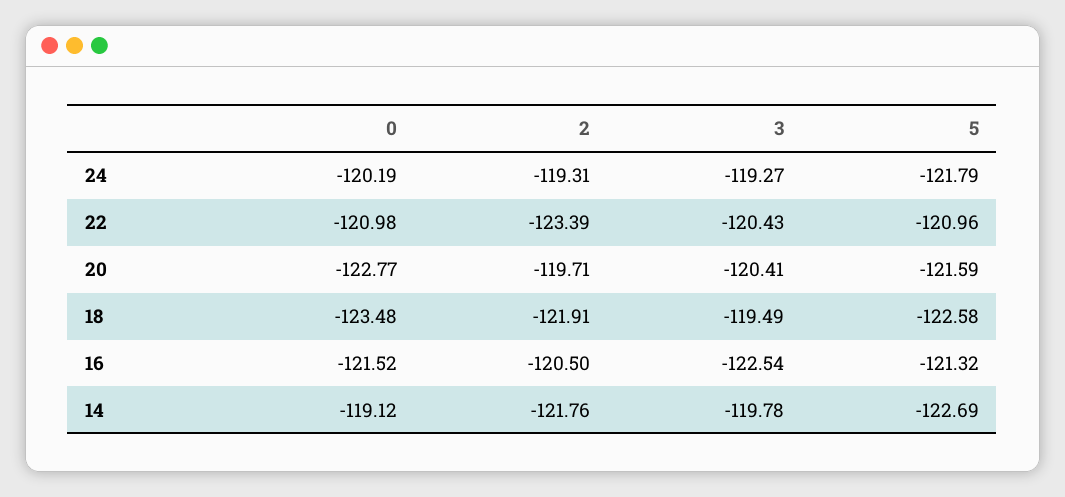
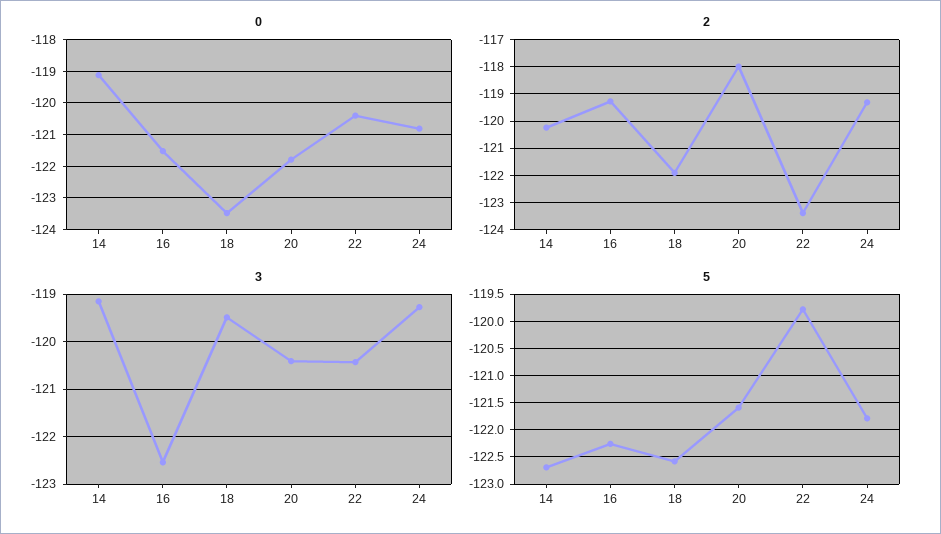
0, 24: -120.19 -> -120.8
0, 22: -120.98 -> -120.4
5, 22: -120.96 -> -119.75
0, 20: -122.77 -> -121.8
2, 20: -119.71 -> -118
2, 16: -120.5 -> -119.25
5, 16: -121.32 -> -122.25
2, 14: -121.76 -> -120.25
3, 14: -119.78 -> -119.2

